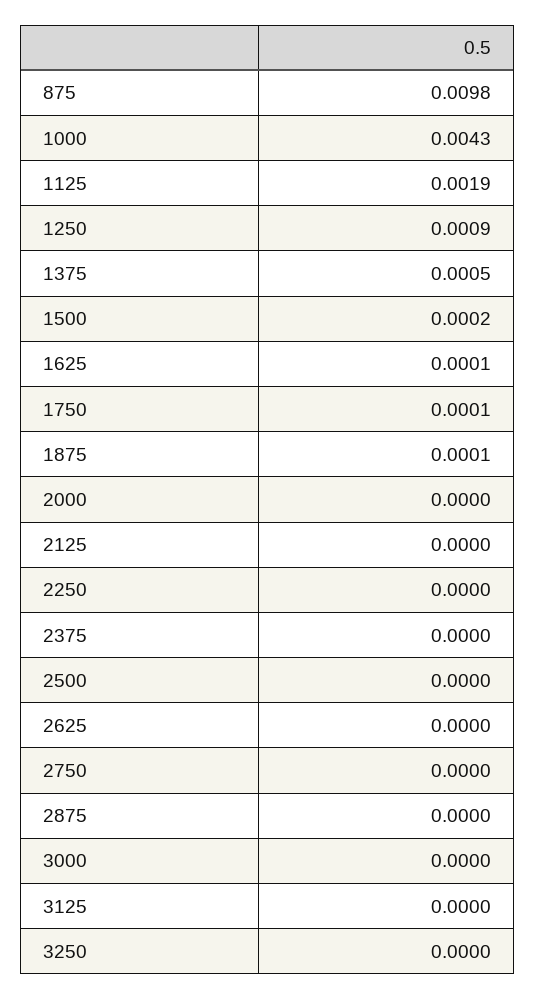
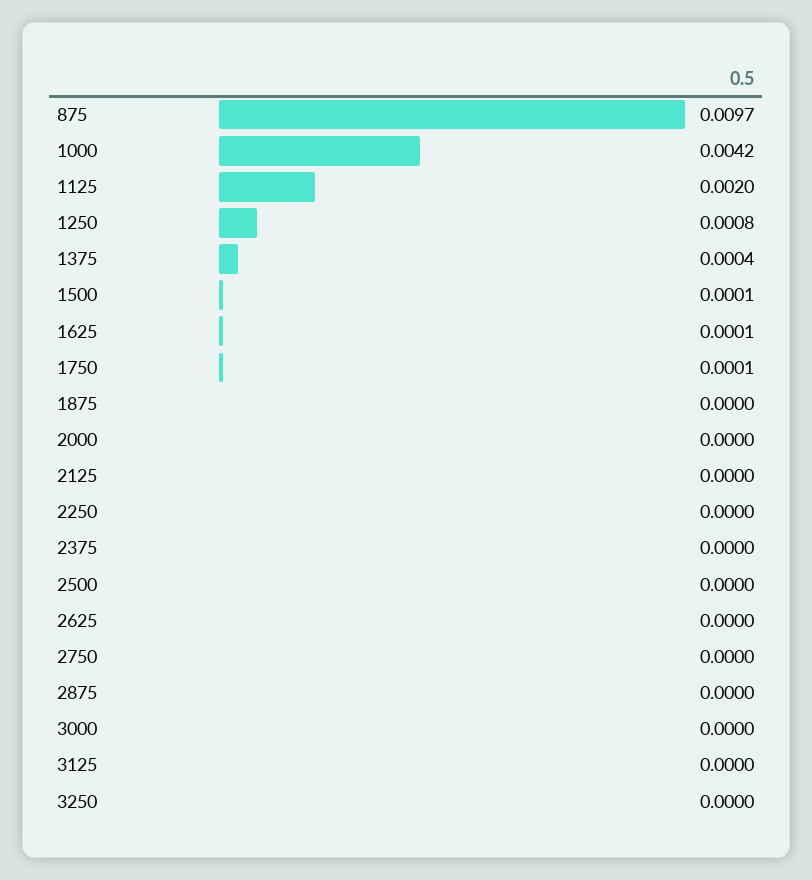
875: 0.0098 -> 0.0097
1000: 0.0043 -> 0.0042
1125: 0.0019 -> 0.002
1250: 0.0009 -> 0.0008
1375: 0.0005 -> 0.0004
1500: 0.0002 -> 0.0001
1875: 0.0001 -> 0

